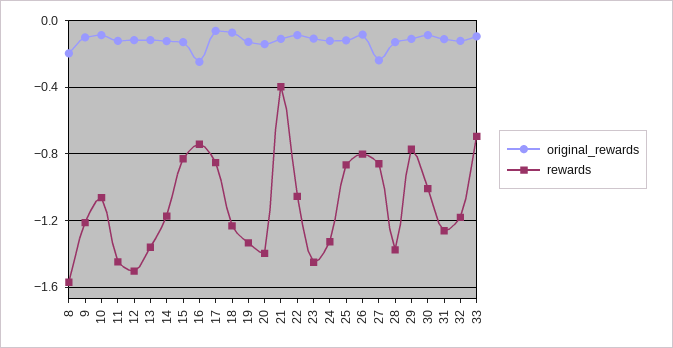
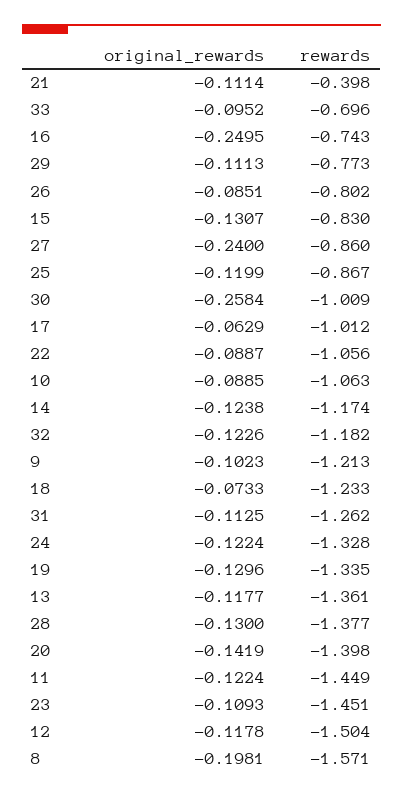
rewards, 17: -0.85 -> -1.012
original_rewards, 30: -0.1 -> -0.2584

